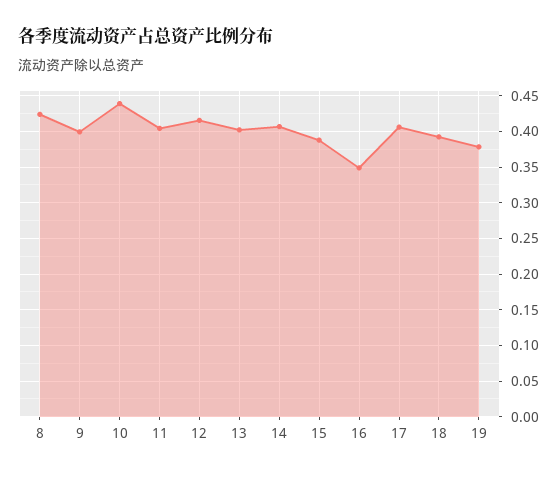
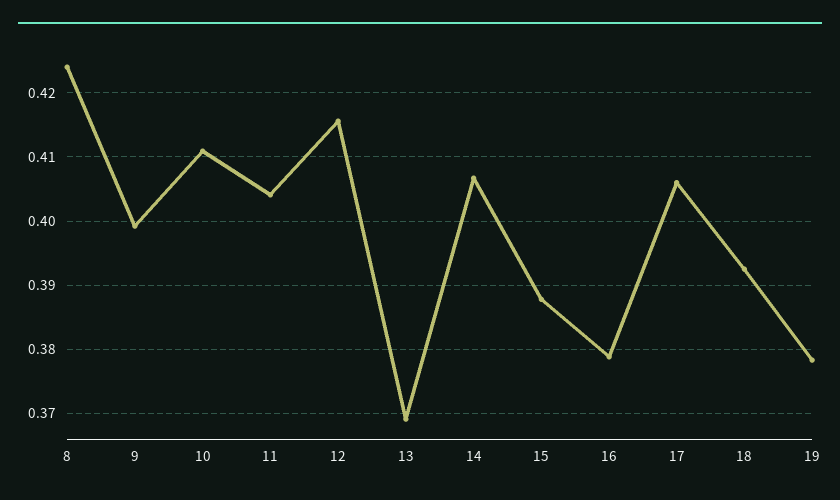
10: 0.44 -> 0.411
13: 0.4 -> 0.369
16: 0.35 -> 0.379

